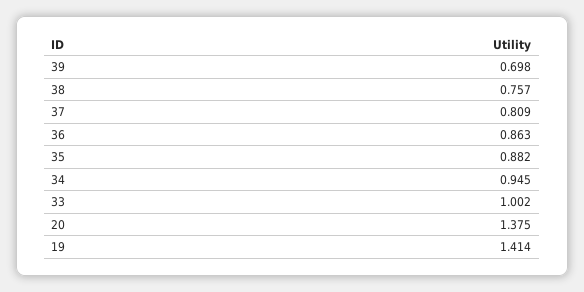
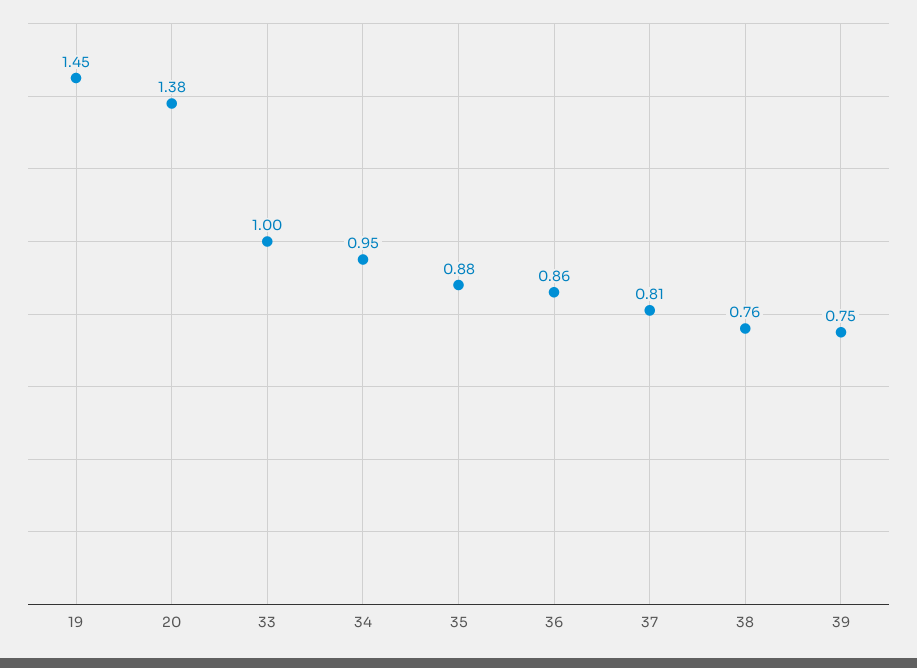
39: 0.698 -> 0.75
19: 1.414 -> 1.45

